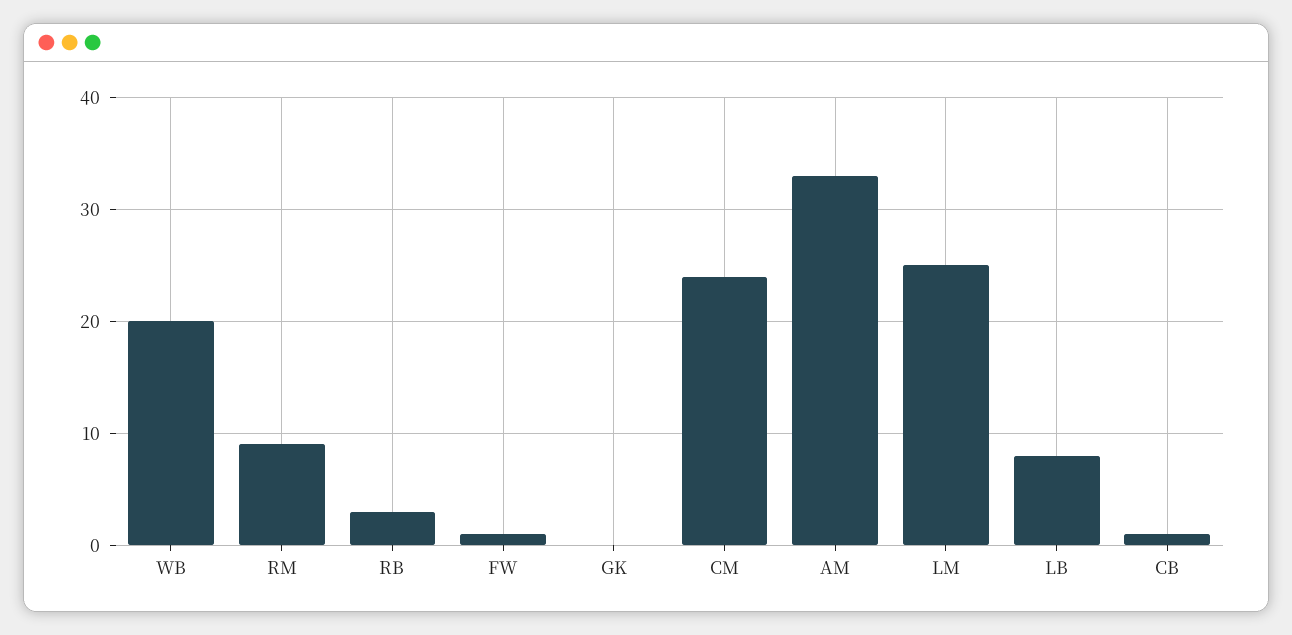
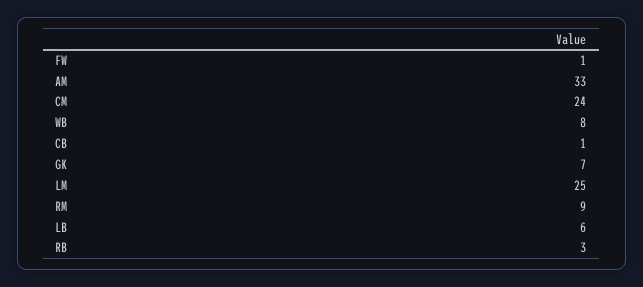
WB: 20 -> 8
GK: 0 -> 7
LB: 8 -> 6

